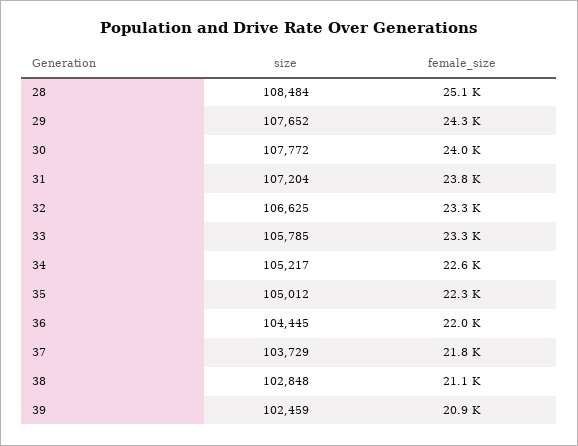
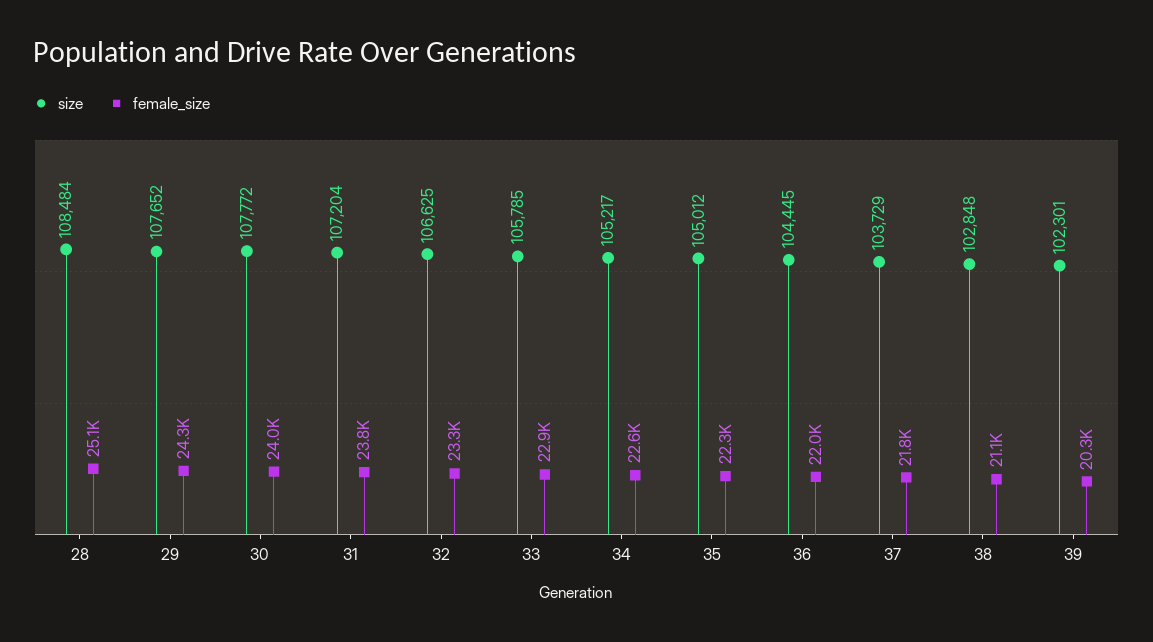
female_size, 33: 23300 -> 22900
size, 39: 102459 -> 102301
female_size, 39: 20900 -> 20300

